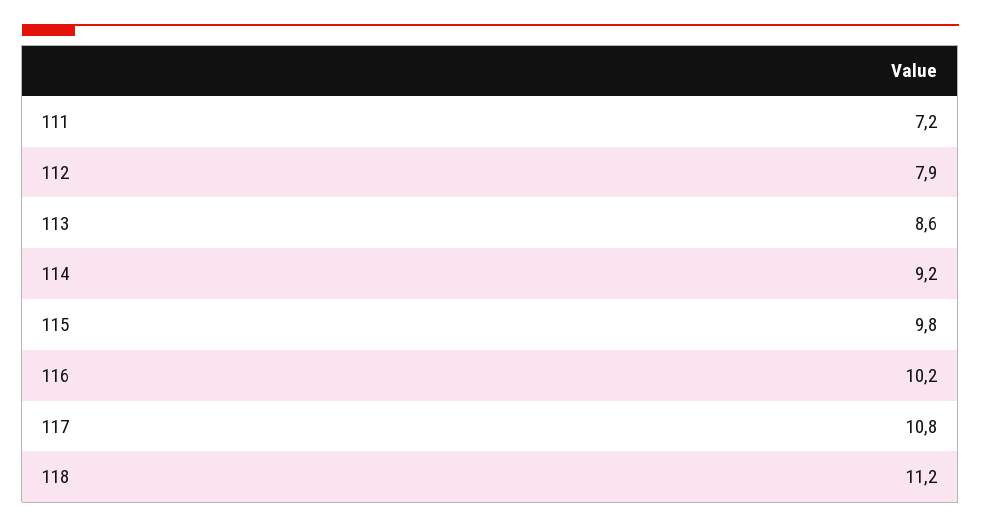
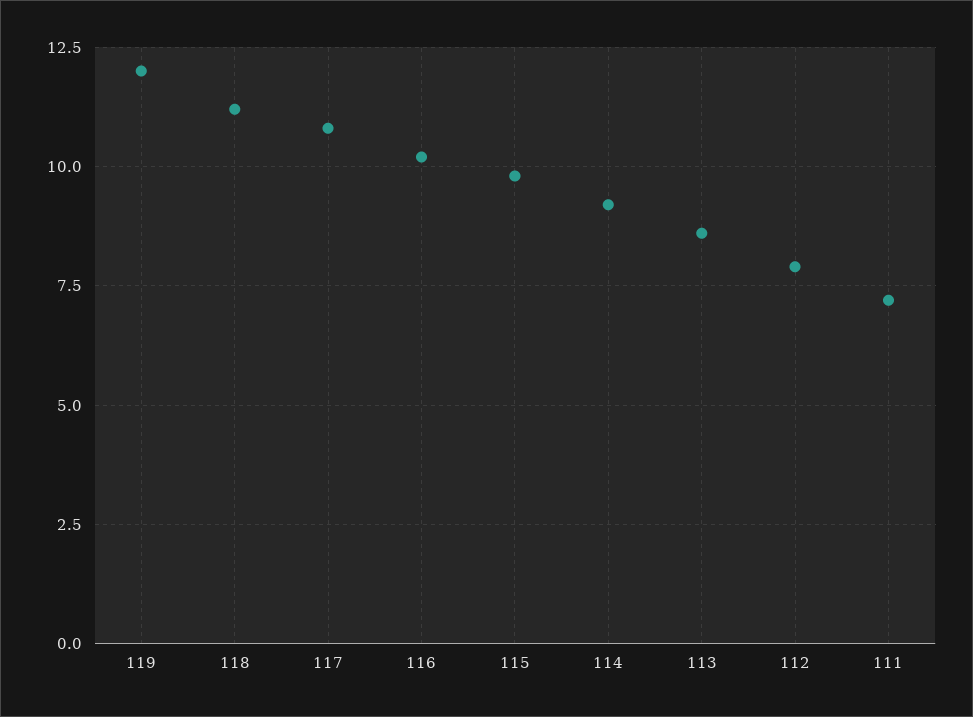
119: none -> 12

